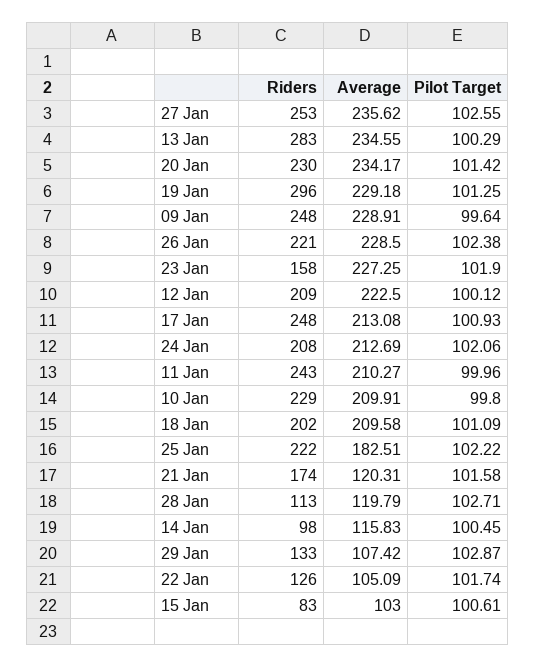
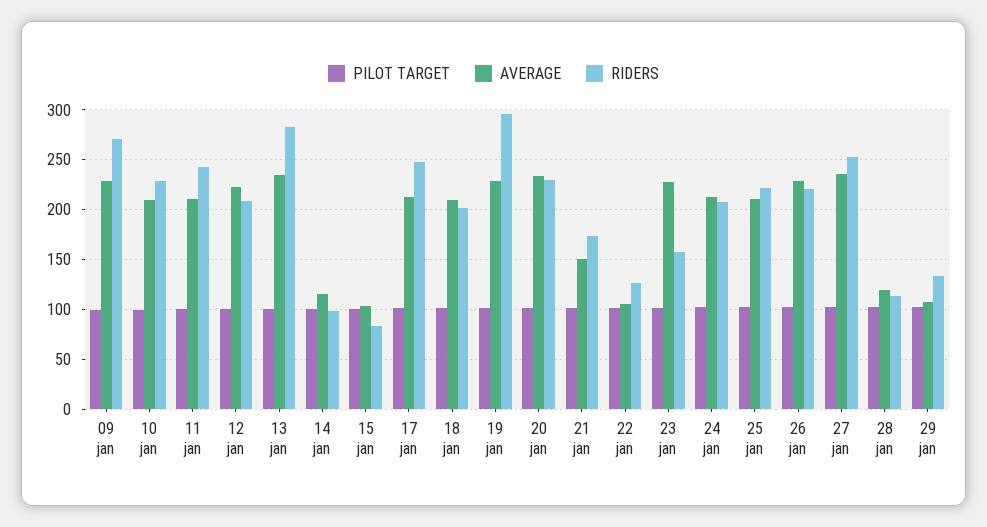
Riders, 09 Jan: 248 -> 270
Average, 25 Jan: 182.51 -> 210
Average, 21 Jan: 120.31 -> 150

